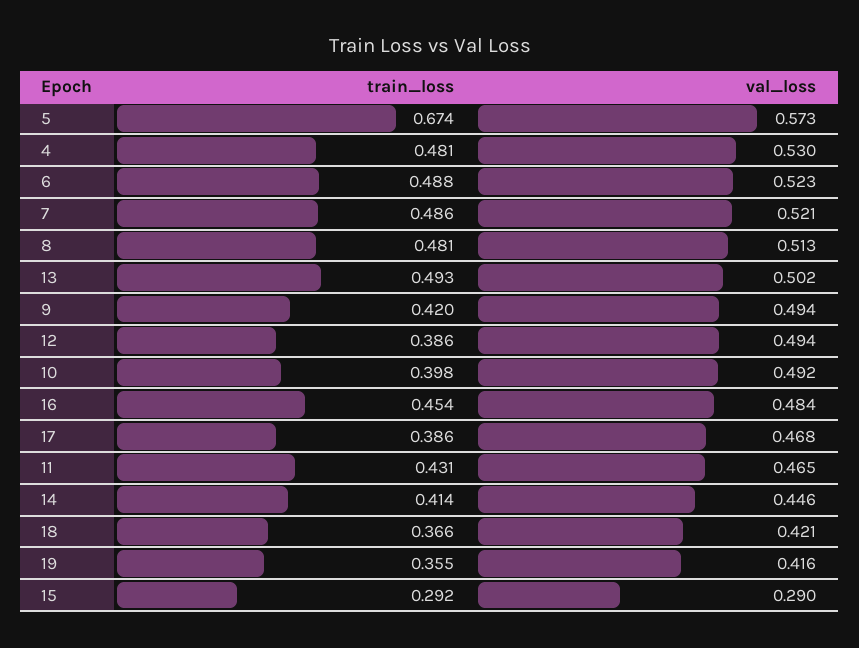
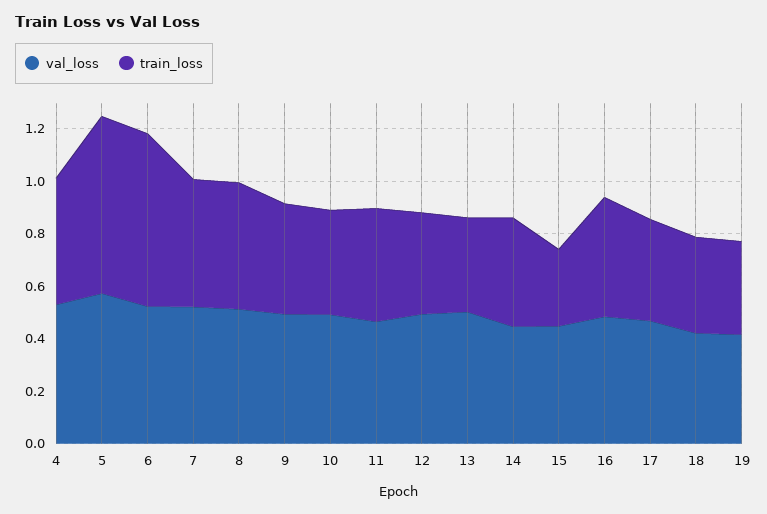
train_loss, 6: 0.488 -> 0.65
train_loss, 13: 0.493 -> 0.35
val_loss, 15: 0.29 -> 0.45

